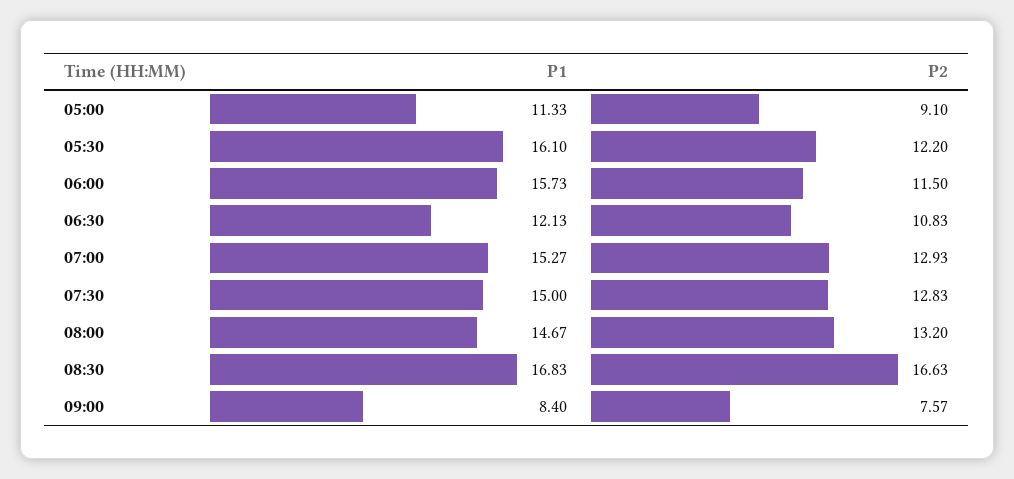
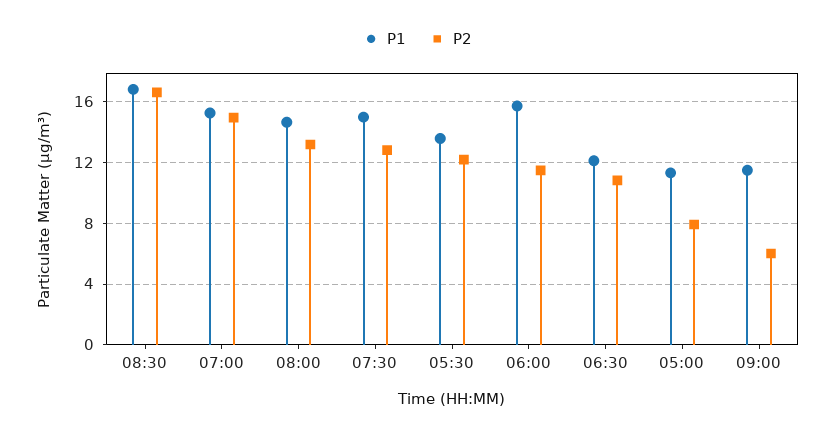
P2, 05:00: 9.1 -> 8
P1, 05:30: 16.1 -> 13.5
P2, 07:00: 12.93 -> 15
P1, 09:00: 8.4 -> 11.5
P2, 09:00: 7.57 -> 6

